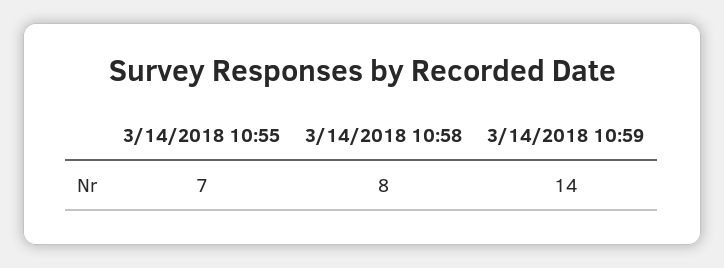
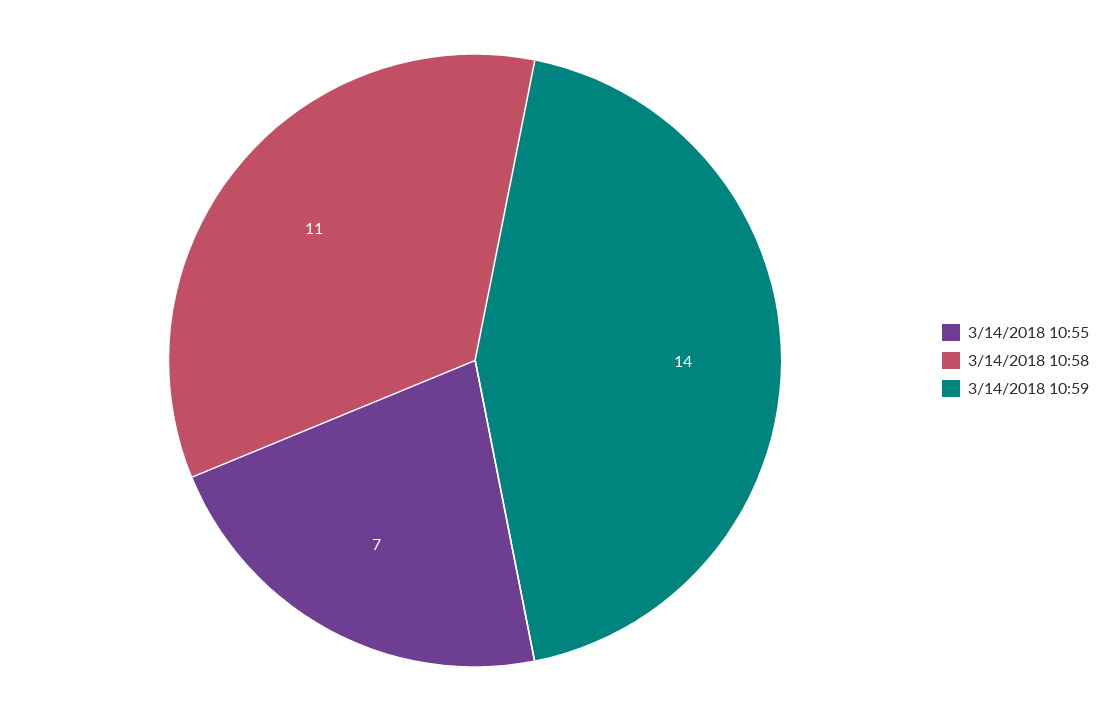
3/14/2018 10:58: 8 -> 11

